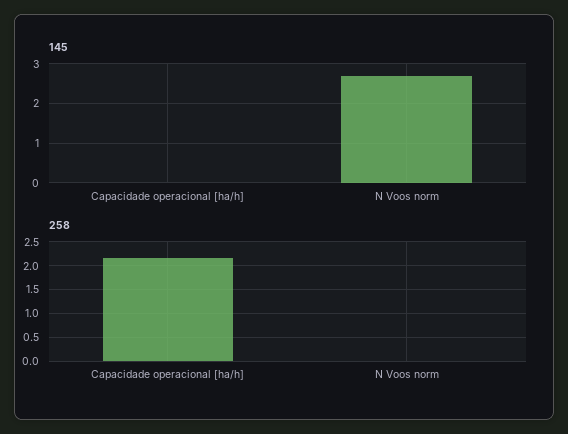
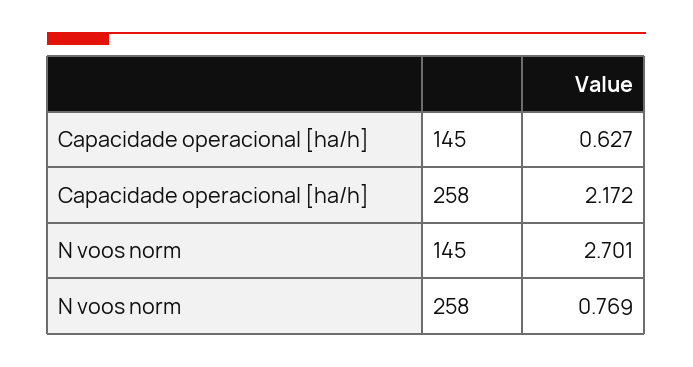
145, Capacidade operacional [ha/h]: 0 -> 0.627
258, N Voos norm: 0 -> 0.769

